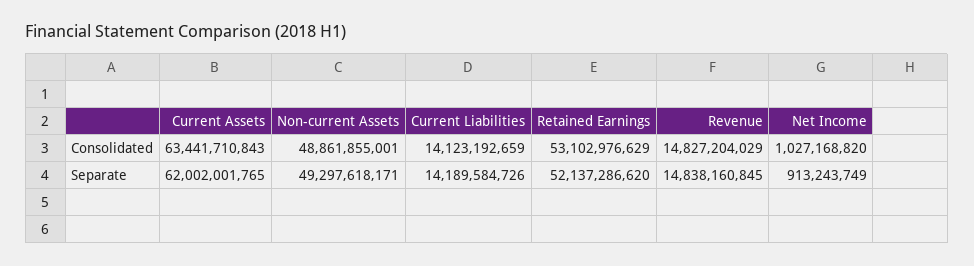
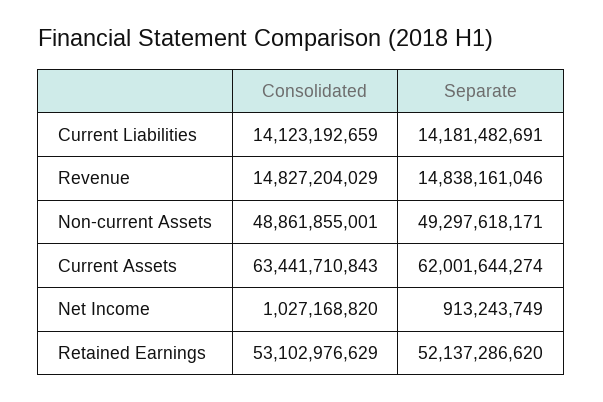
Current Assets, Separate: 62002001765 -> 62001644274
Current Liabilities, Separate: 14189584726 -> 14181482691
Revenue, Separate: 14838160845 -> 14838161046

